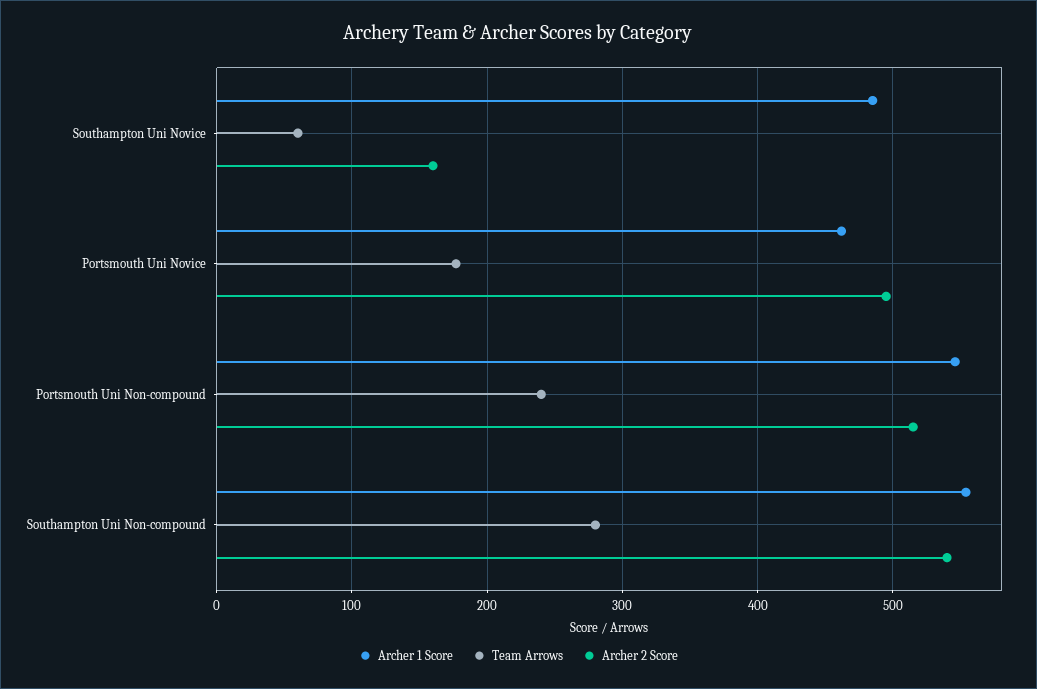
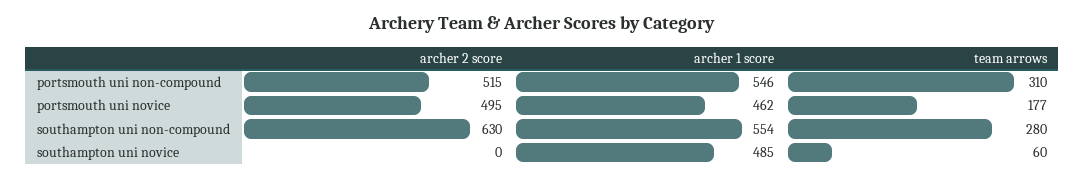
Archer 2 Score, Southampton Uni Novice: 160 -> 0
Team Arrows, Portsmouth Uni Non-compound: 240 -> 310
Archer 2 Score, Southampton Uni Non-compound: 540 -> 630

